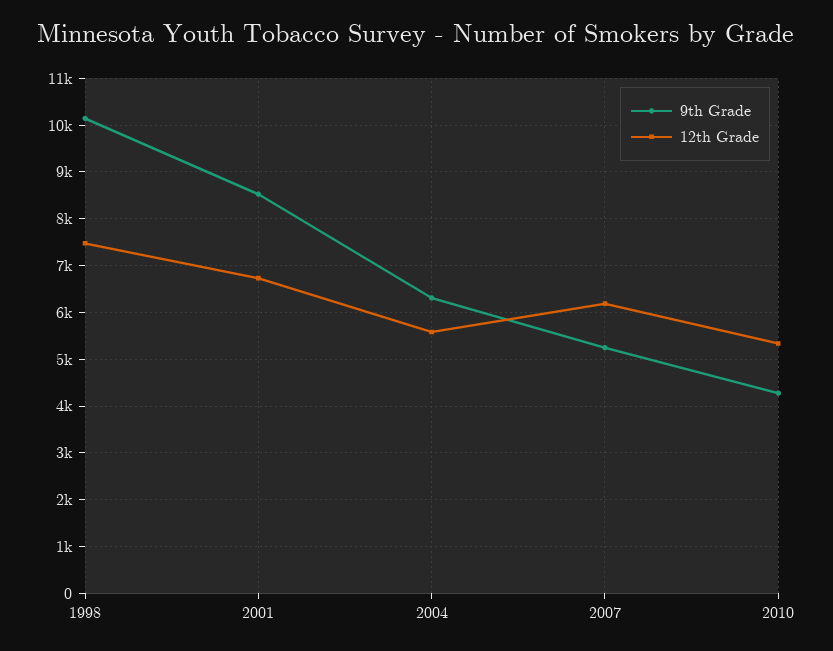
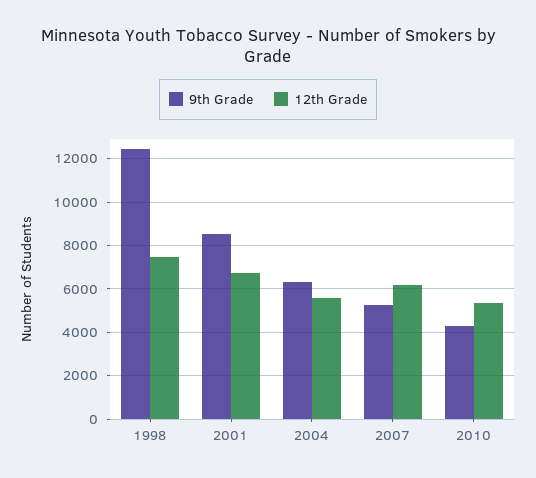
9th Grade, 1998: 10200 -> 12500

